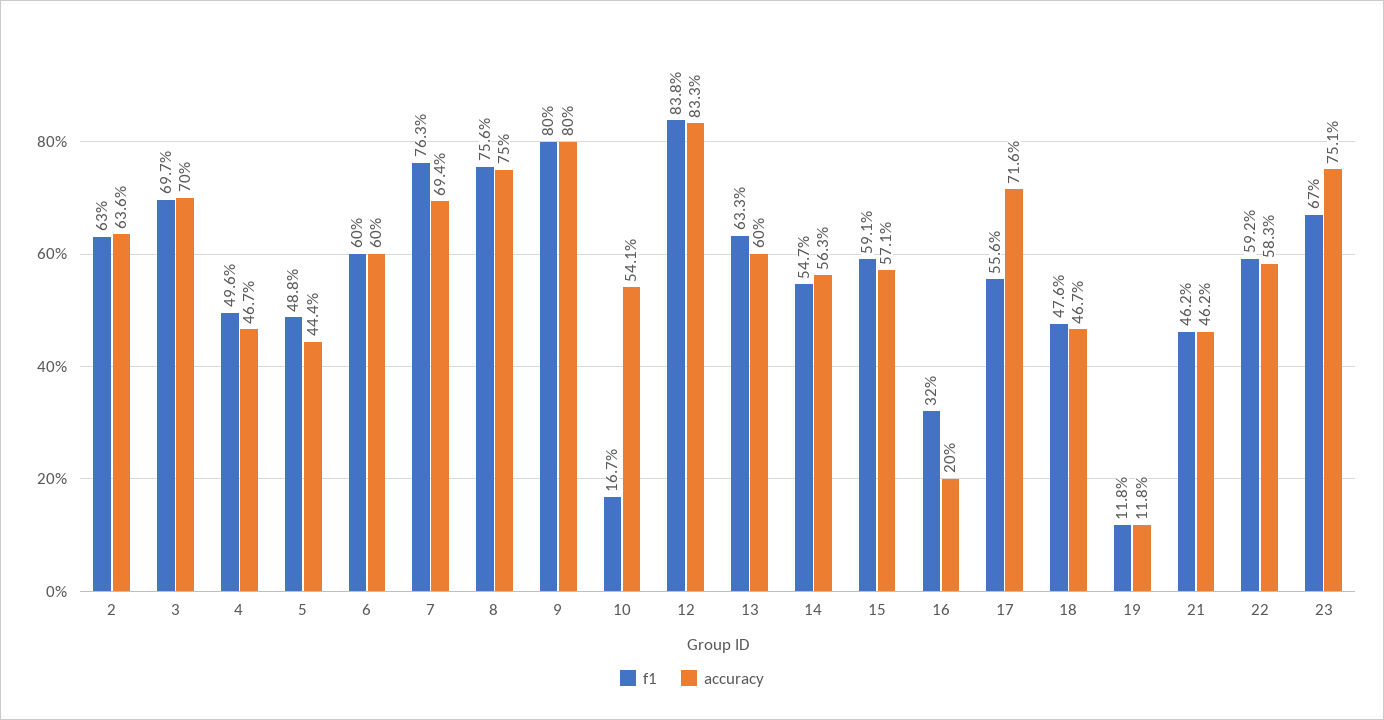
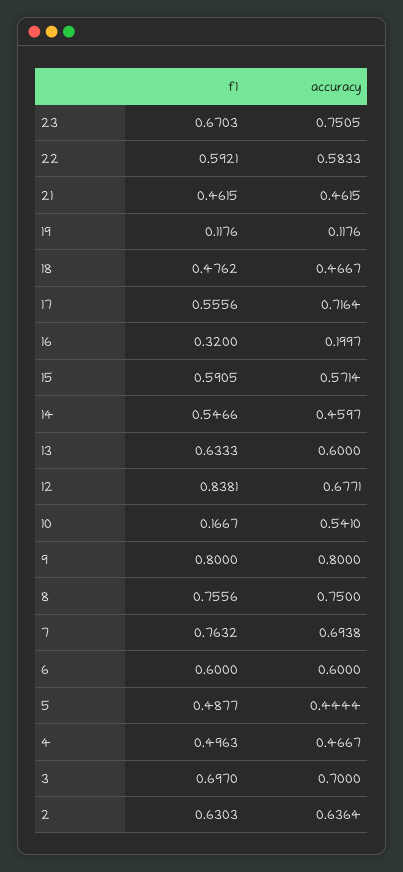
accuracy, 12: 0.833 -> 0.6771
accuracy, 14: 0.563 -> 0.4597

